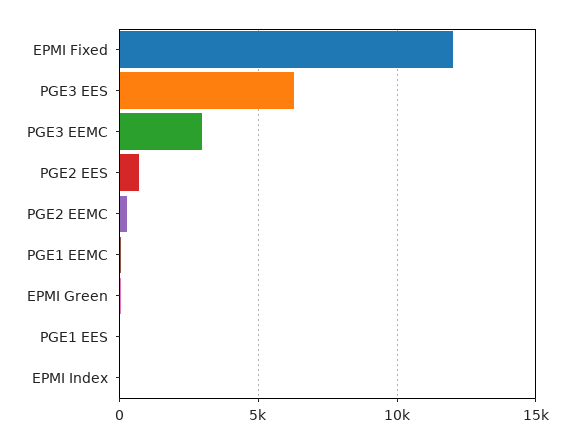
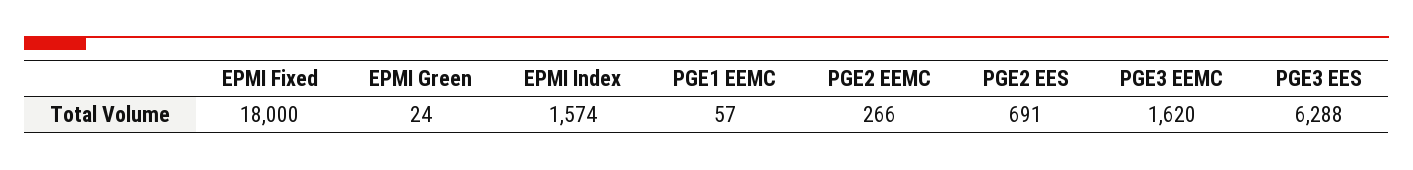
EPMI Fixed: 12000 -> 18000
PGE3 EEMC: 3000 -> 1620
PGE1 EES: 0 -> none
EPMI Index: 0 -> 1574

